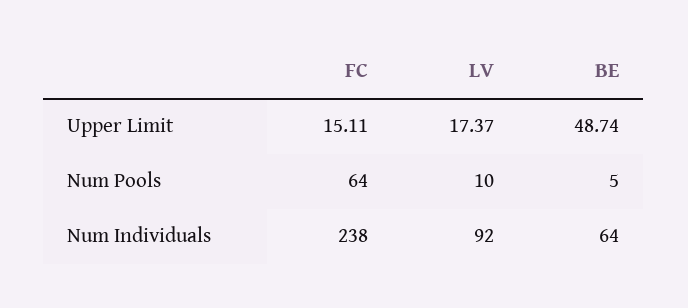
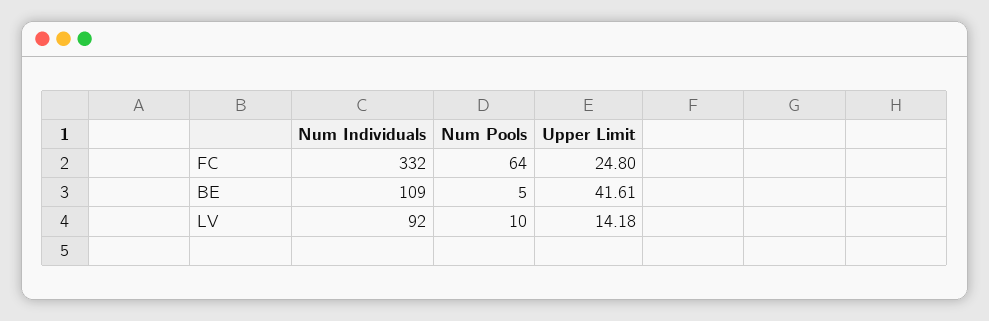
FC, Upper Limit: 15.11 -> 24.8
LV, Upper Limit: 17.37 -> 14.18
BE, Upper Limit: 48.74 -> 41.61
FC, Num Individuals: 238 -> 332
BE, Num Individuals: 64 -> 109

